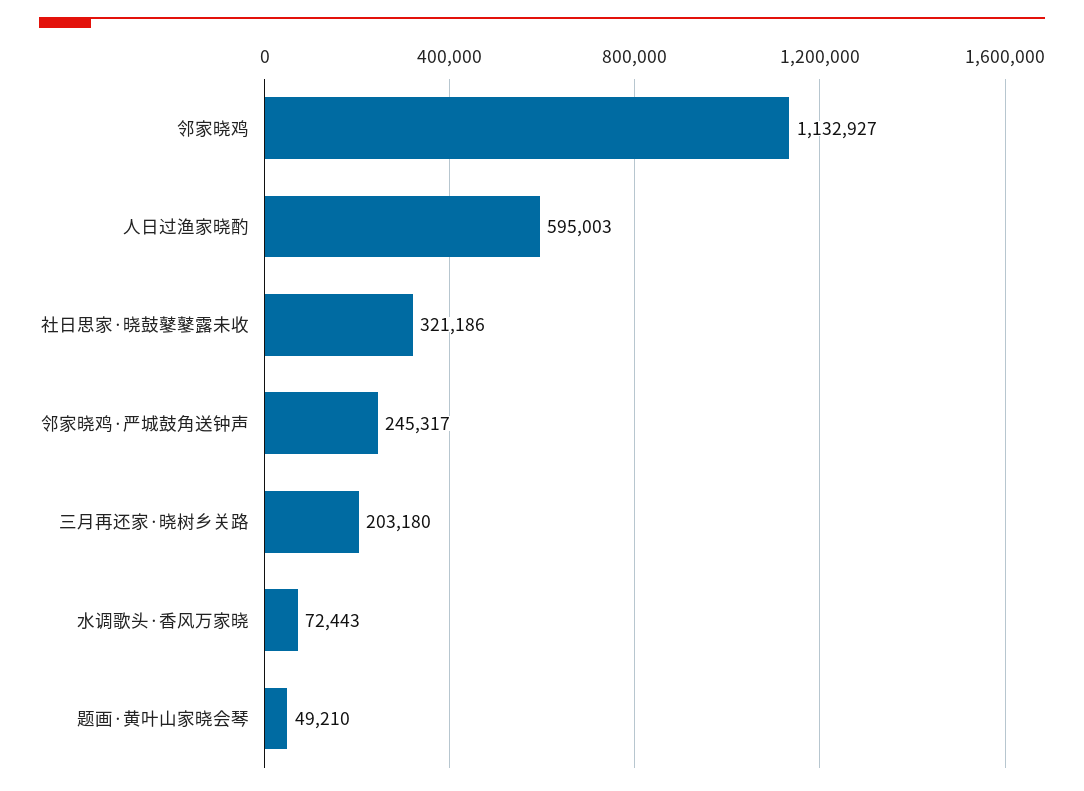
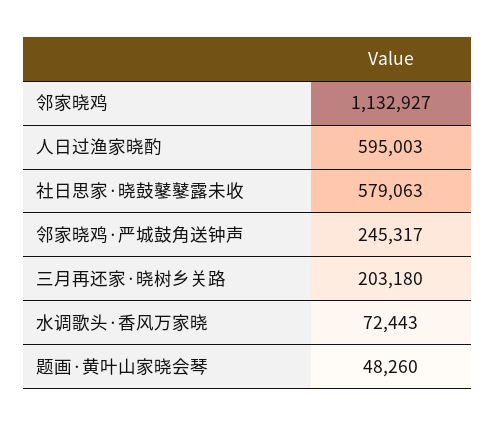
社日思家·晓鼓鼕鼕露未收: 321186 -> 579063
题画·黄叶山家晓会琴: 49210 -> 48260

